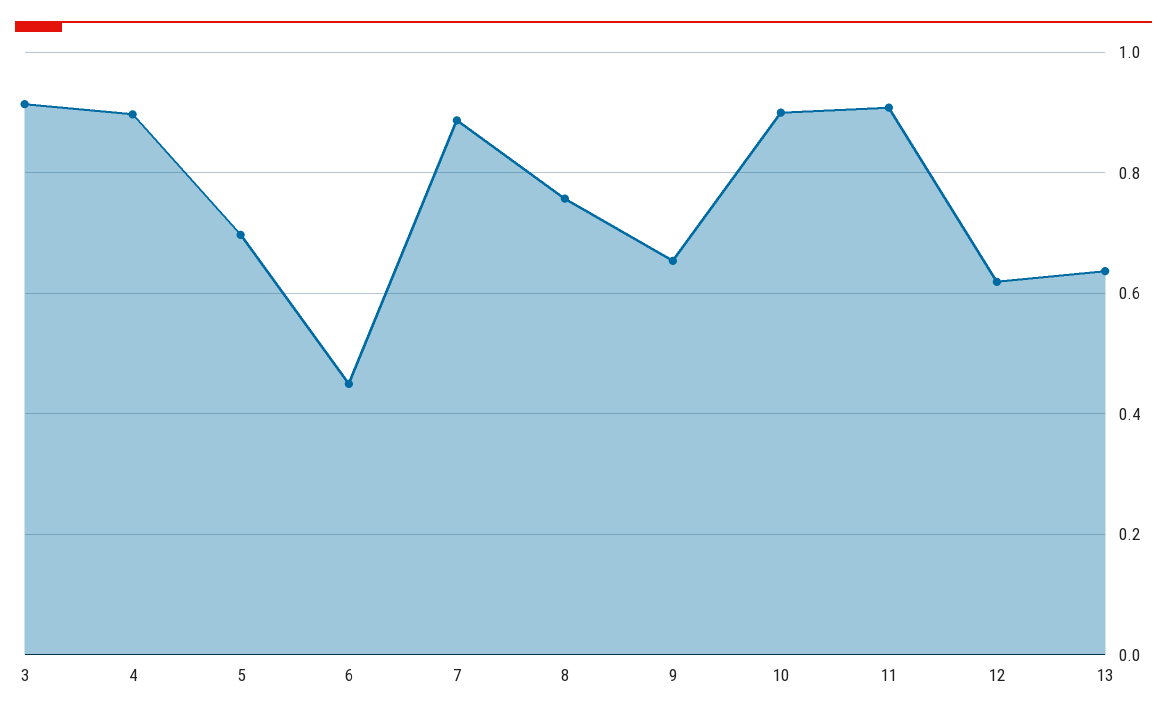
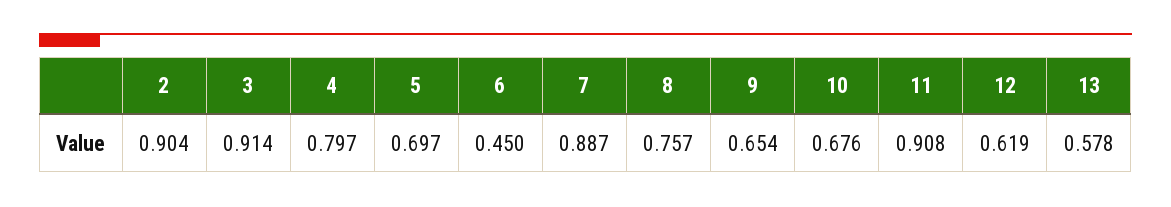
4: 0.9 -> 0.797
10: 0.9 -> 0.676
13: 0.64 -> 0.578
2: none -> 0.904

